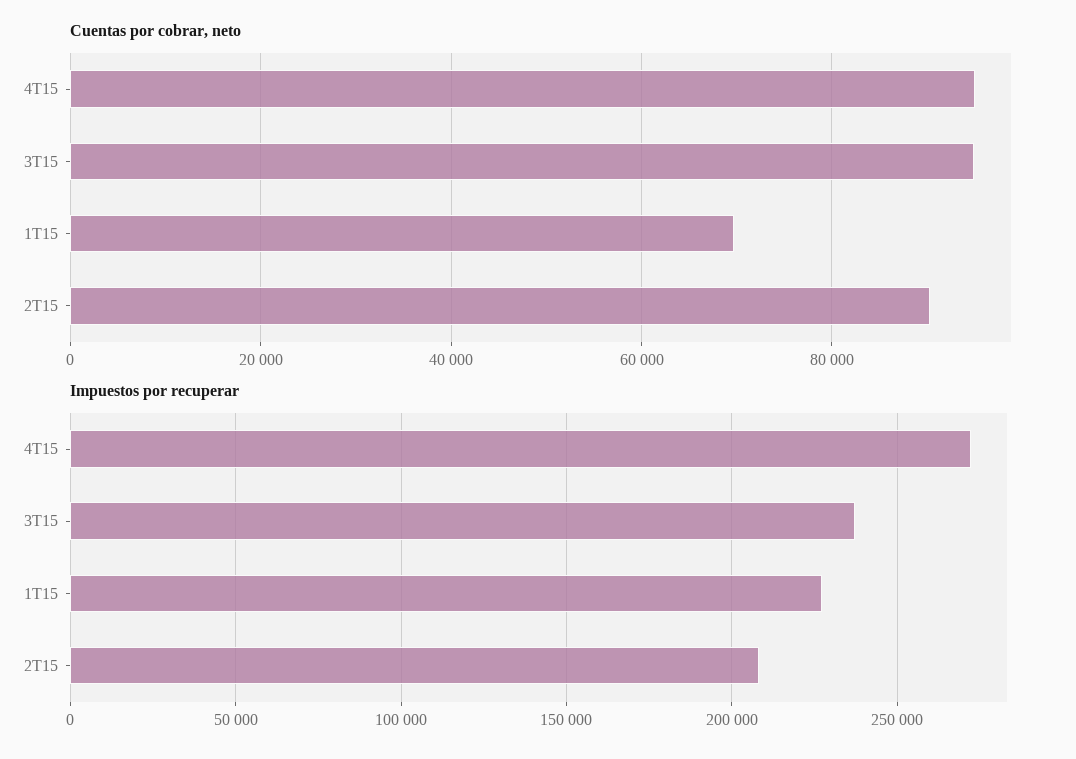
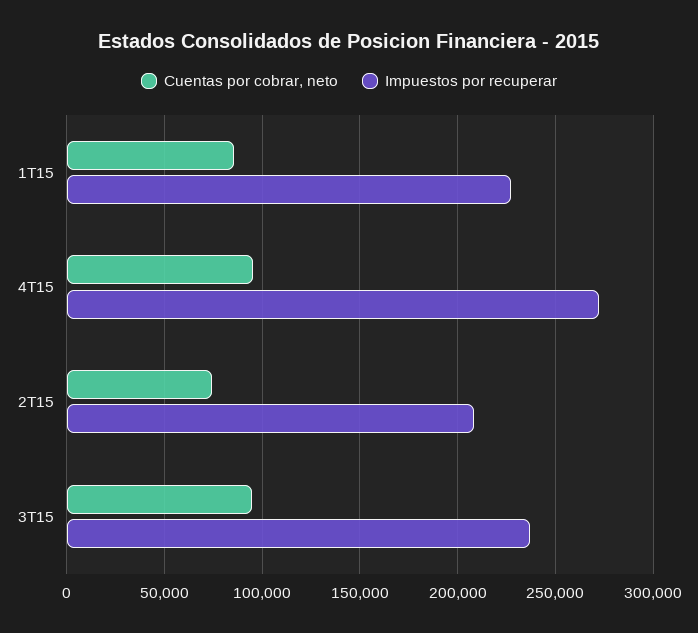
Cuentas por cobrar, neto, 1T15: 70000 -> 85000
Cuentas por cobrar, neto, 2T15: 90000 -> 75000

